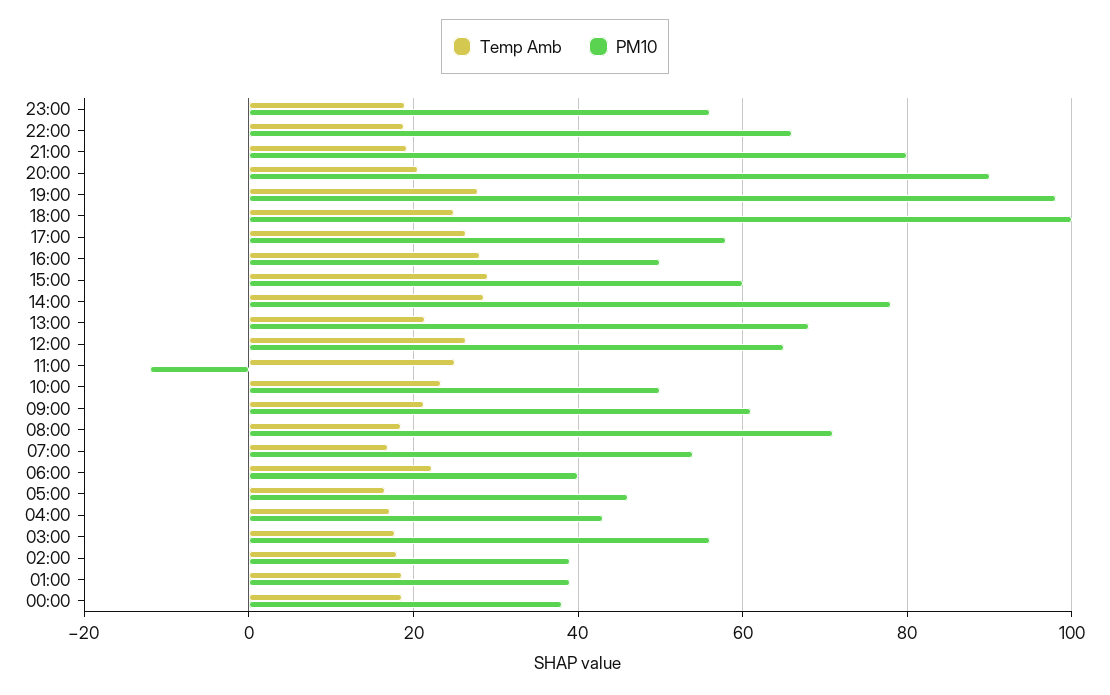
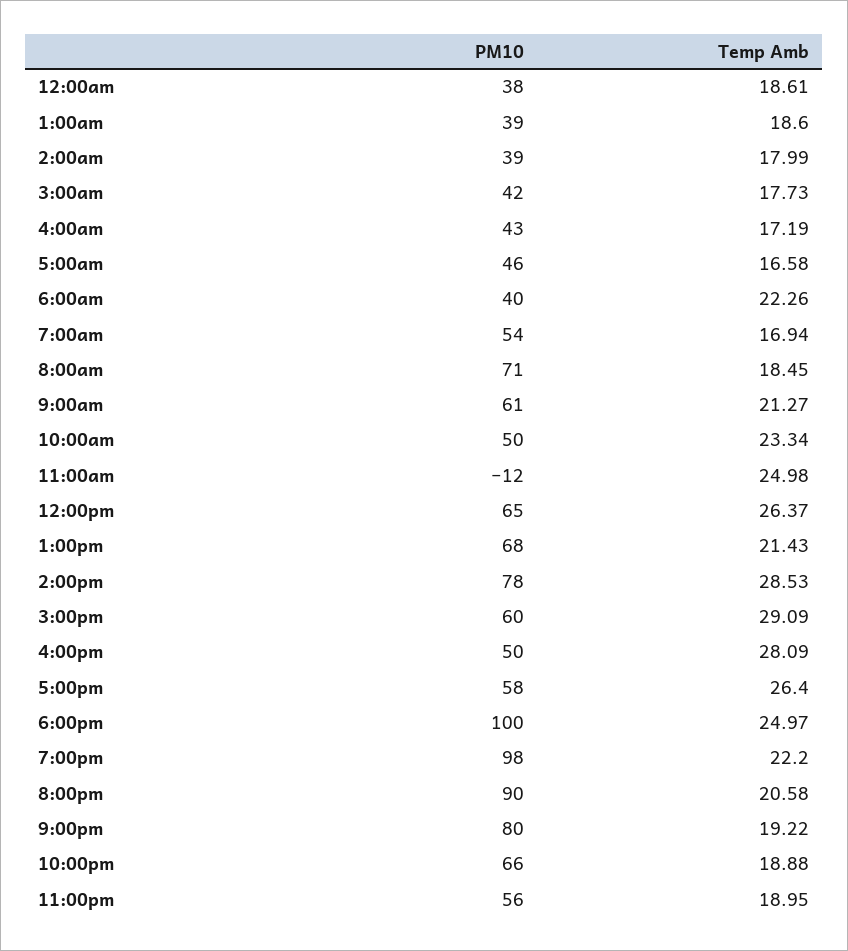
Temp Amb, 19:00: 28 -> 22.2
PM10, 03:00: 56 -> 42

